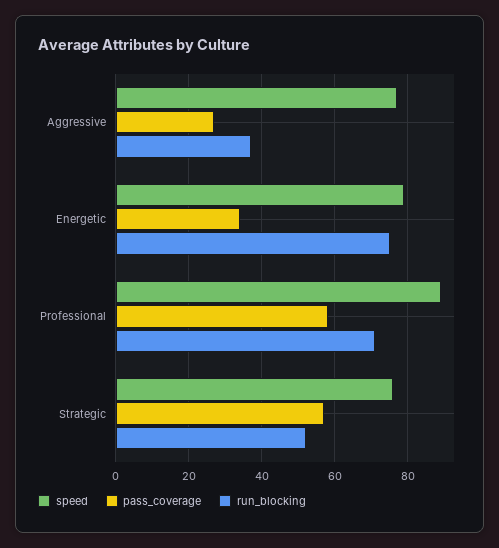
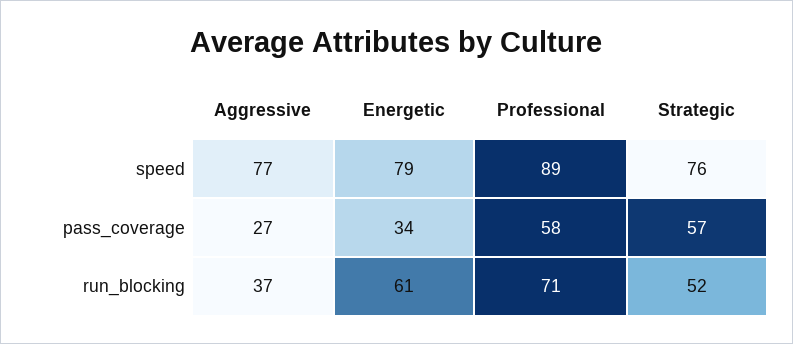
run_blocking, Energetic: 75 -> 61

